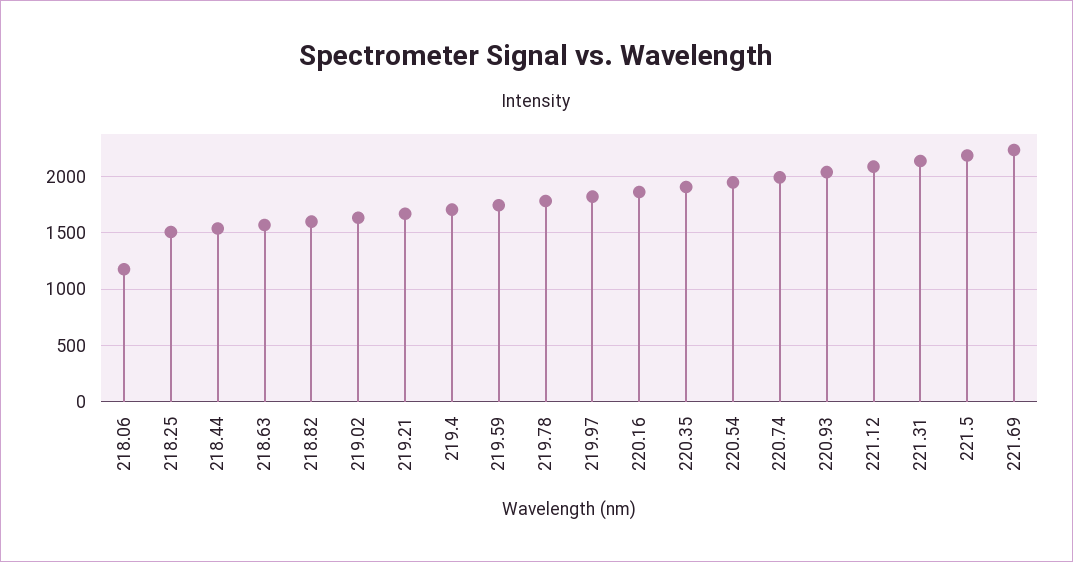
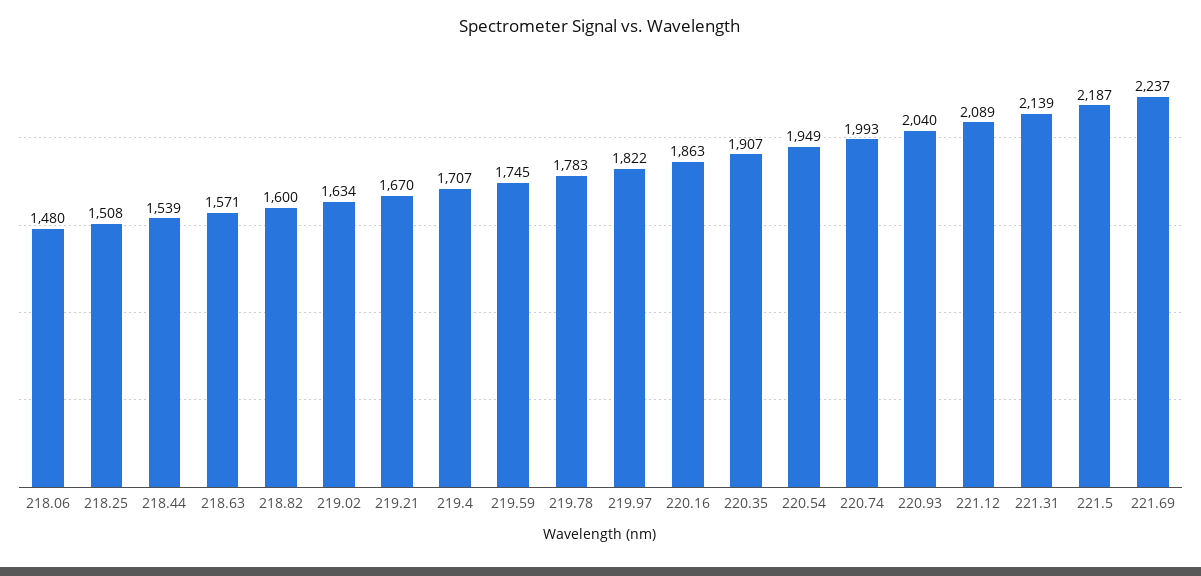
218.06: 1200 -> 1480

